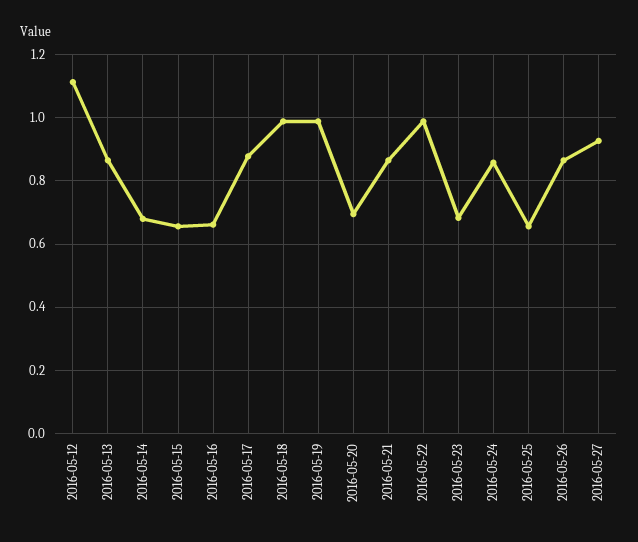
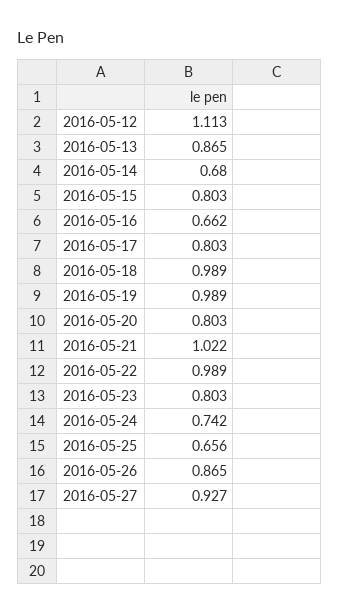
2016-05-15: 0.66 -> 0.803
2016-05-17: 0.88 -> 0.803
2016-05-20: 0.7 -> 0.803
2016-05-21: 0.86 -> 1.022
2016-05-23: 0.68 -> 0.803
2016-05-24: 0.86 -> 0.742

